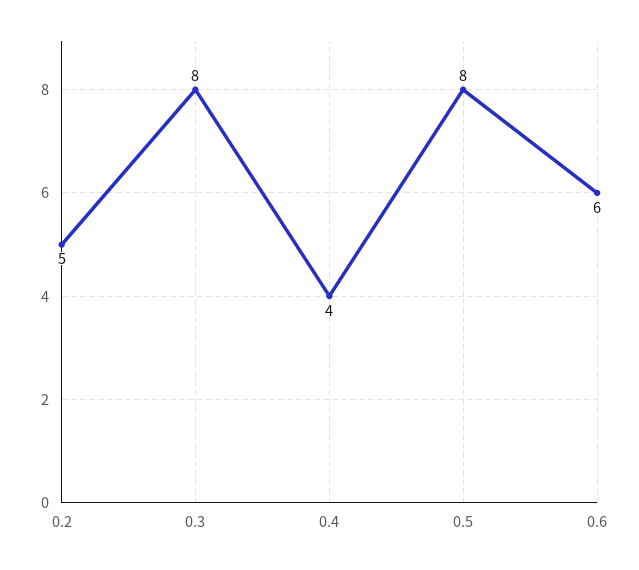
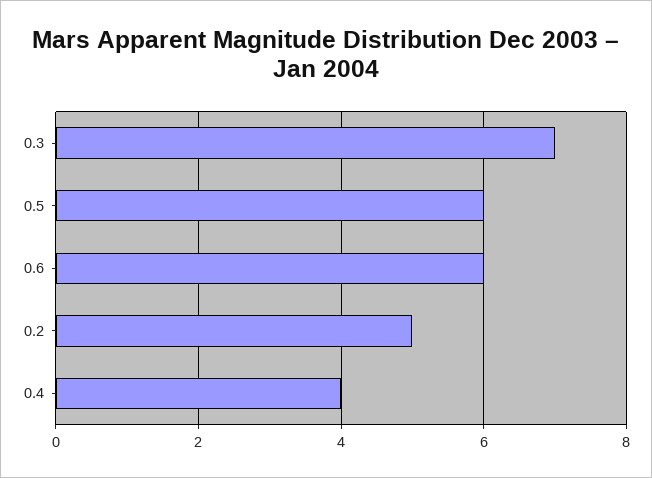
0.3: 8 -> 7
0.5: 8 -> 6

